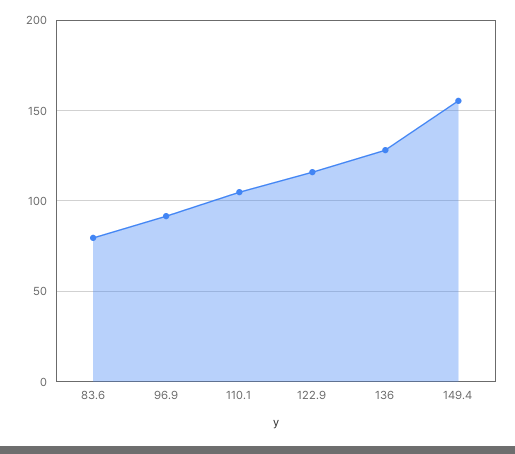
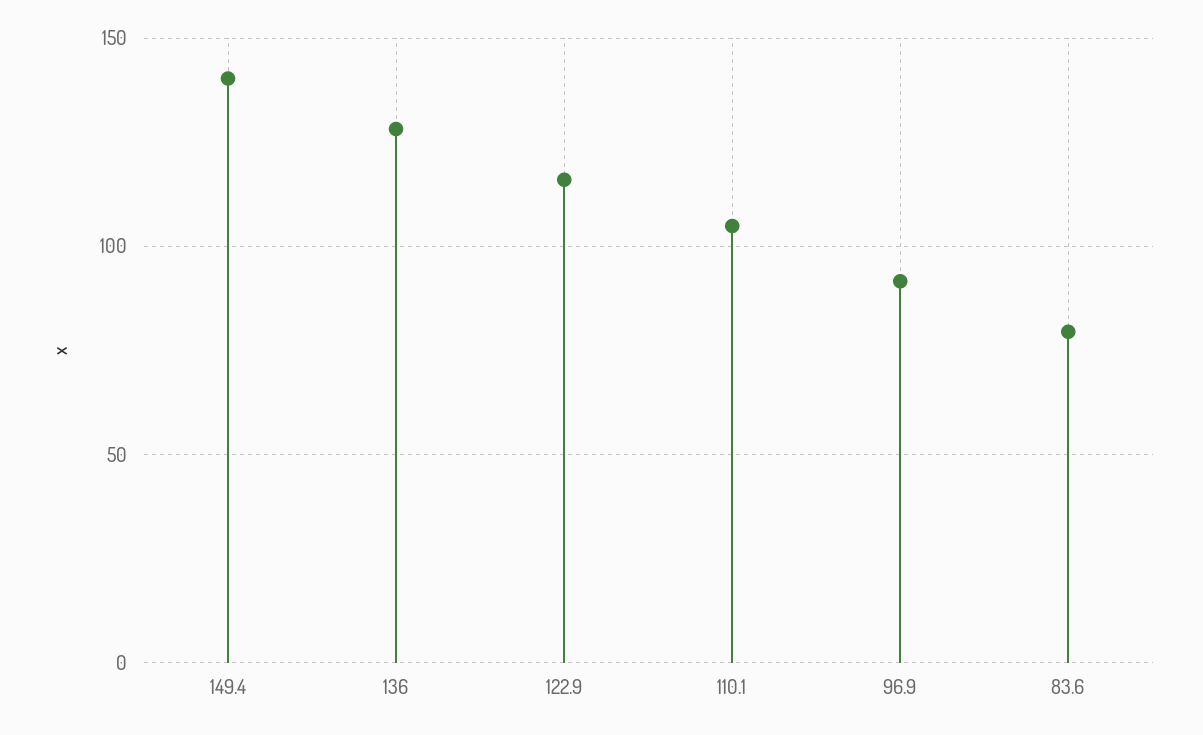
149.4: 155 -> 140

